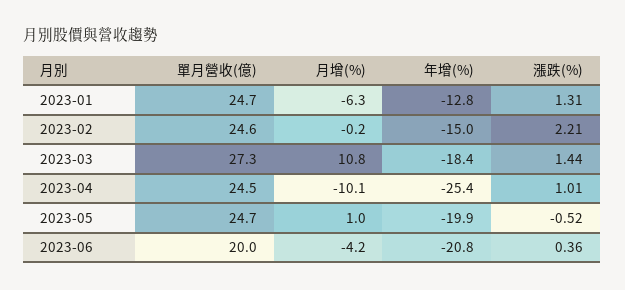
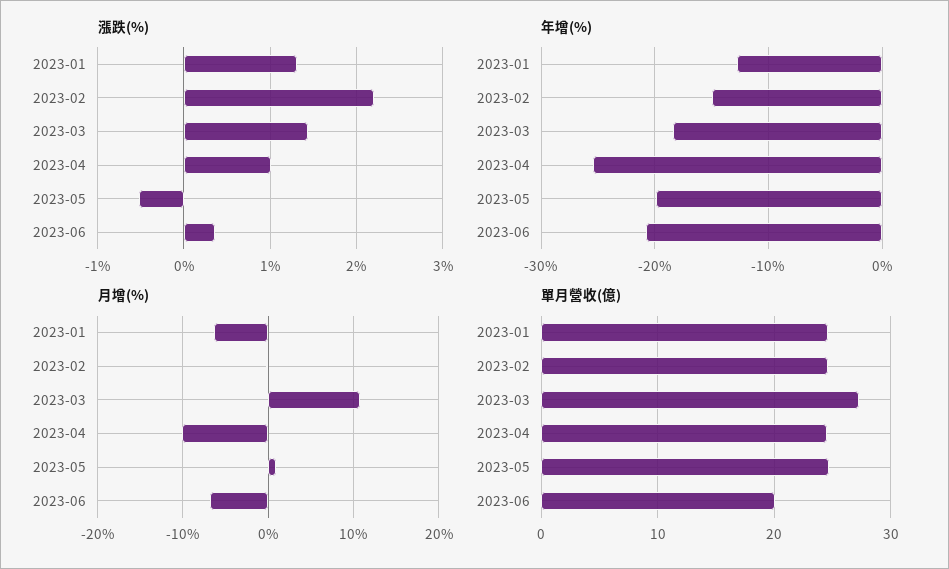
月增(%), 2023-06: -4.2 -> -7

